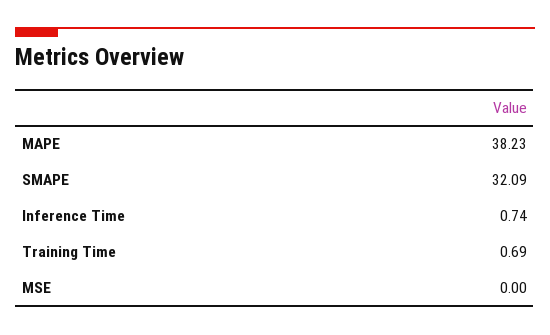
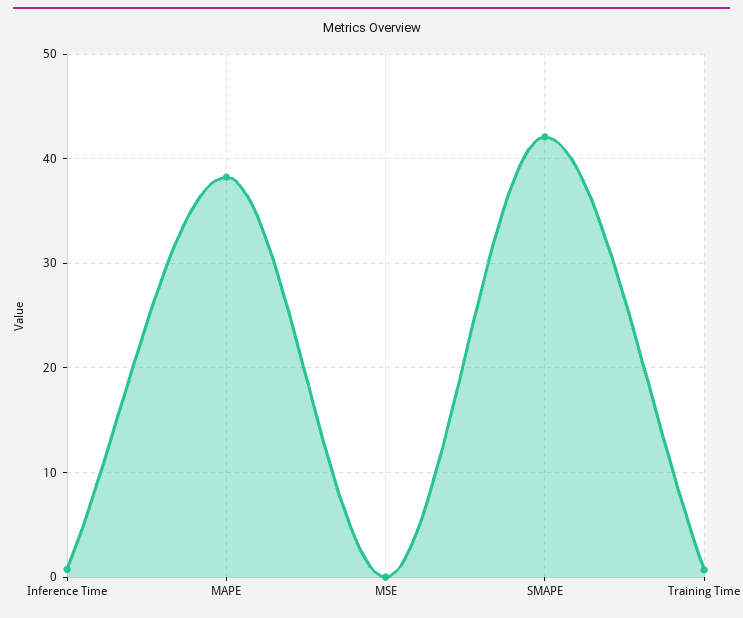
SMAPE: 32.09 -> 42

